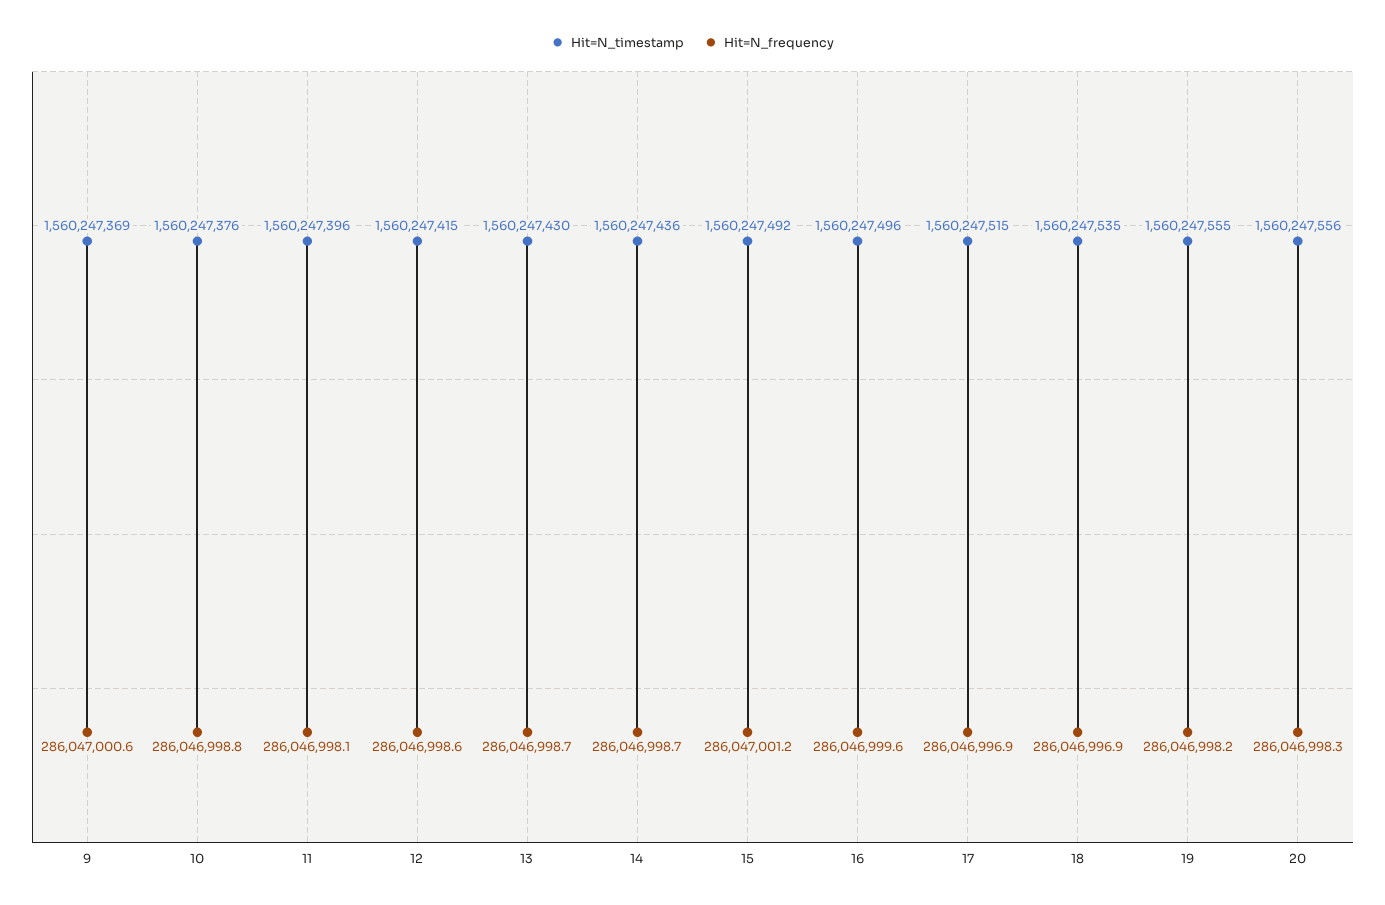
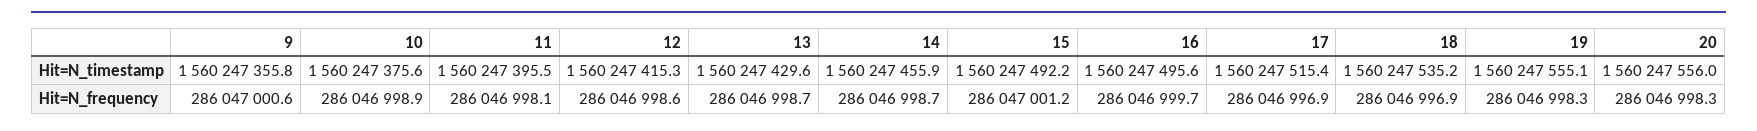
Hit=N_timestamp, 9: 1560247369 -> 1560247355.8
Hit=N_frequency, 10: 286046998.8 -> 286046998.9
Hit=N_timestamp, 14: 1560247436 -> 1560247455.9
Hit=N_frequency, 16: 286046999.6 -> 286046999.7
Hit=N_frequency, 19: 286046998.2 -> 286046998.3

